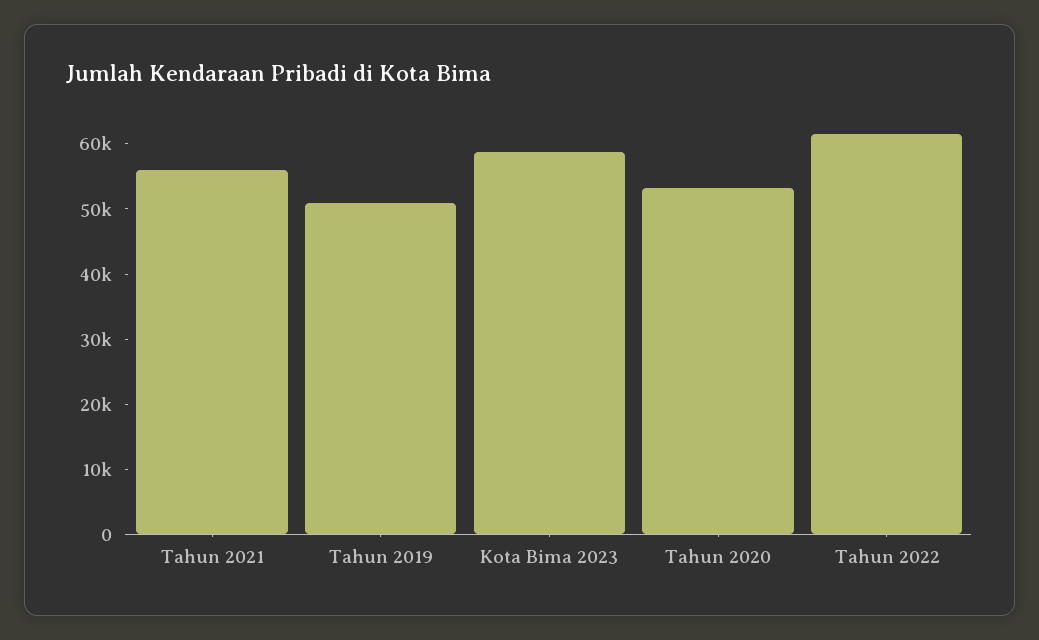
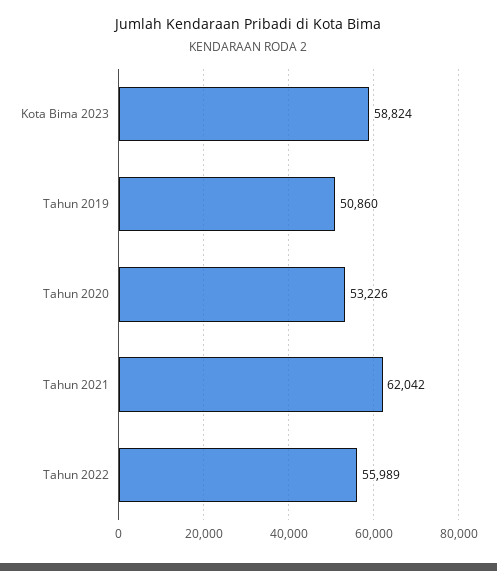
Tahun 2021: 56000 -> 62042
Tahun 2022: 62000 -> 55989

